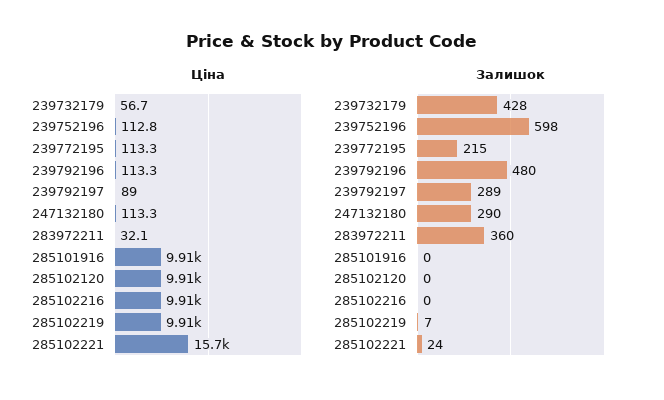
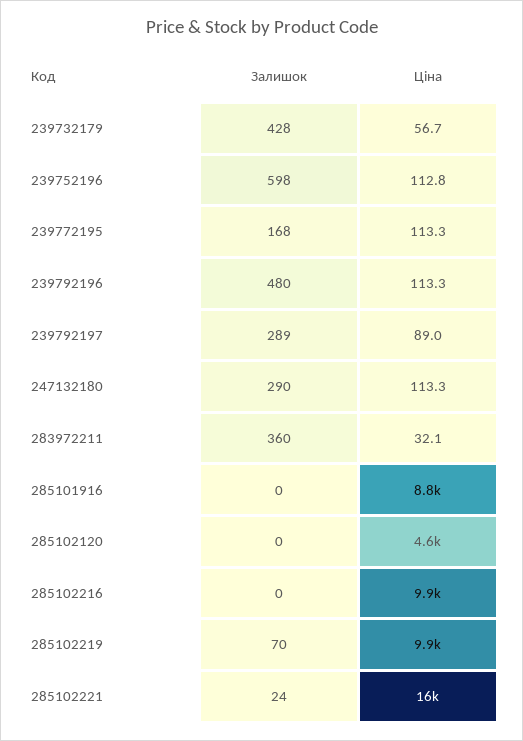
Ціна, 285101916: 9910 -> 8800
Ціна, 285102120: 9910 -> 4600
Залишок, 239772195: 215 -> 168
Залишок, 285102219: 7 -> 70

